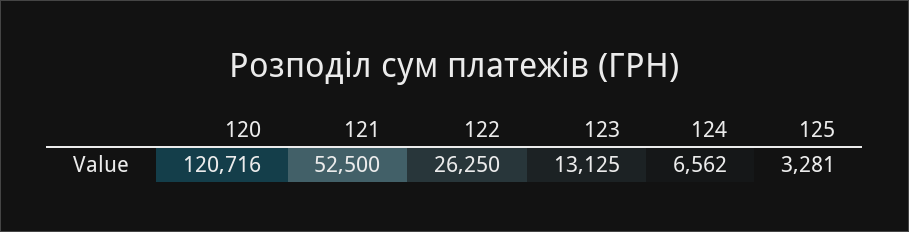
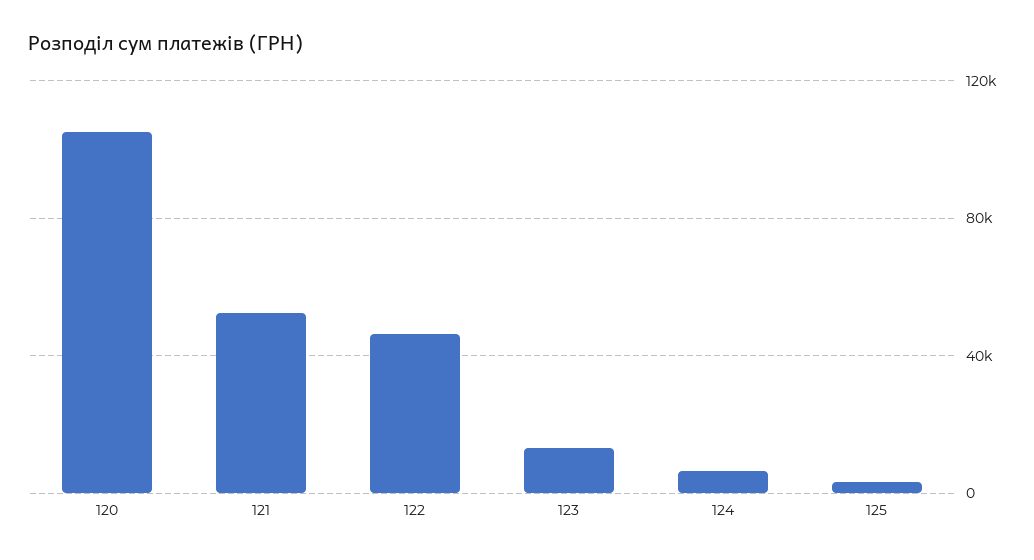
120: 120716 -> 105000
122: 26250 -> 45000

